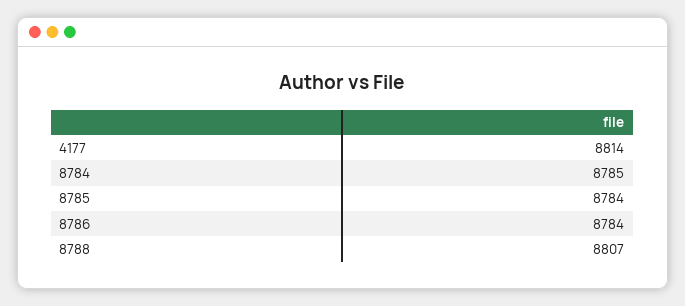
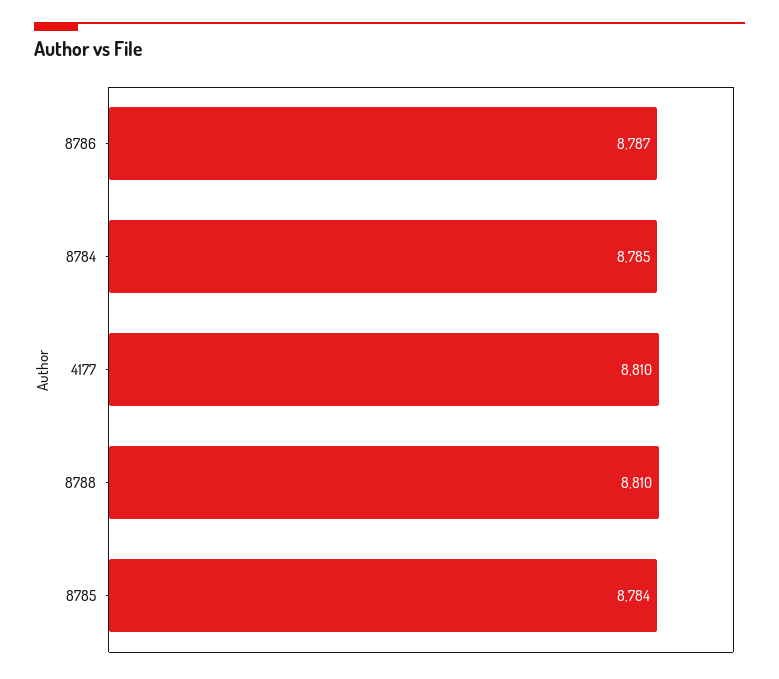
4177: 8814 -> 8810
8786: 8784 -> 8787
8788: 8807 -> 8810

